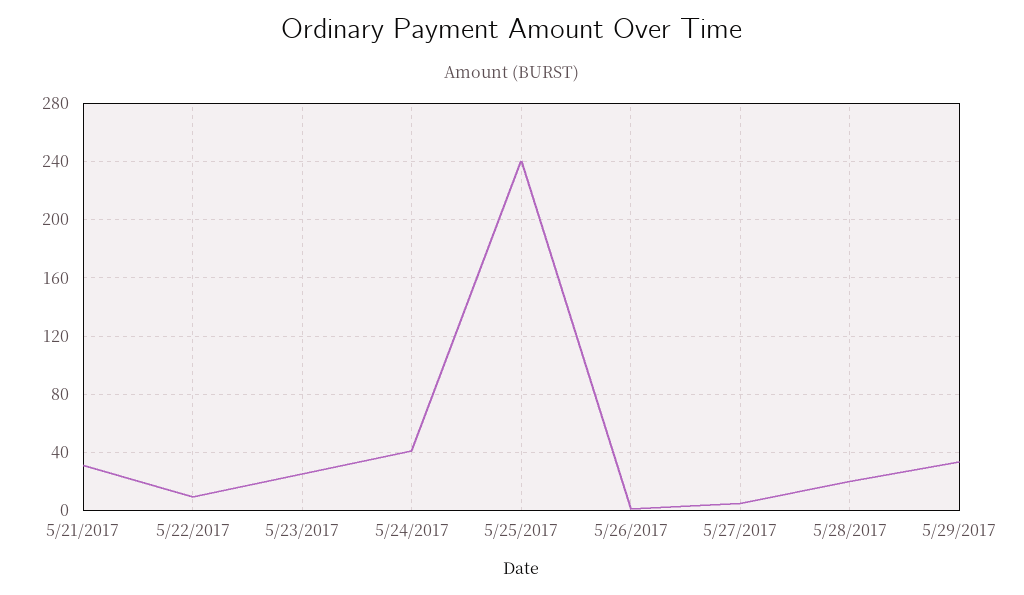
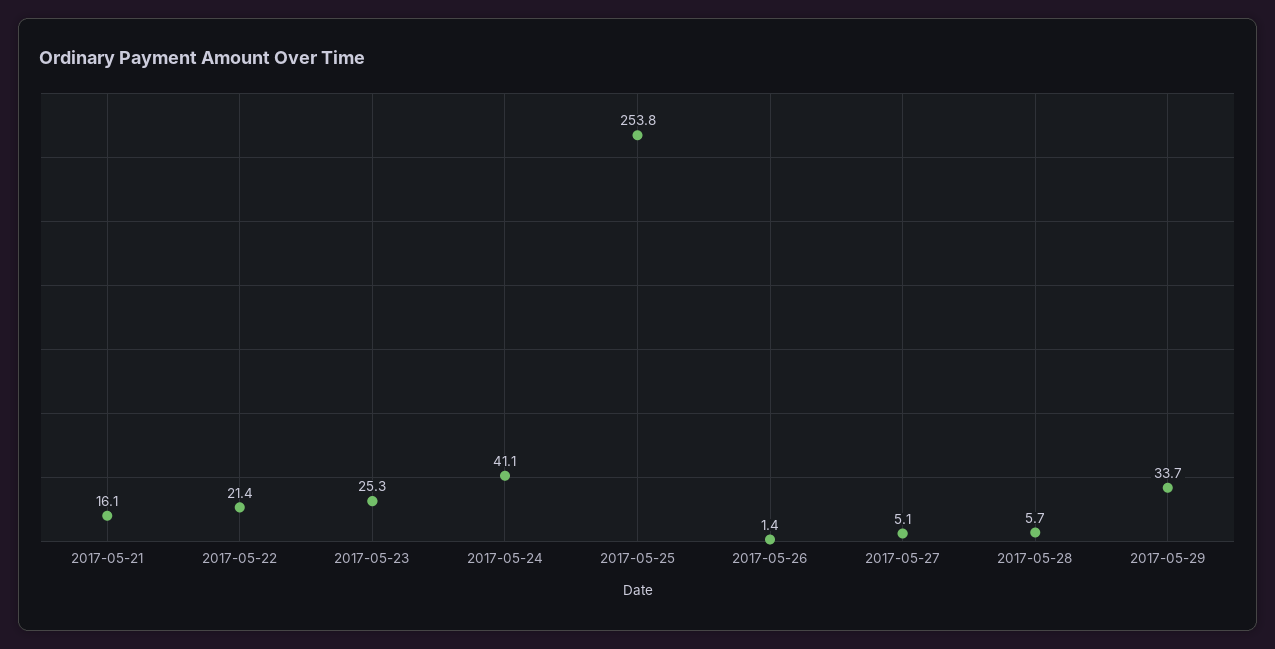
5/21/2017: 30 -> 16.1
5/22/2017: 10 -> 21.4
5/25/2017: 240 -> 253.8
5/28/2017: 20 -> 5.7

